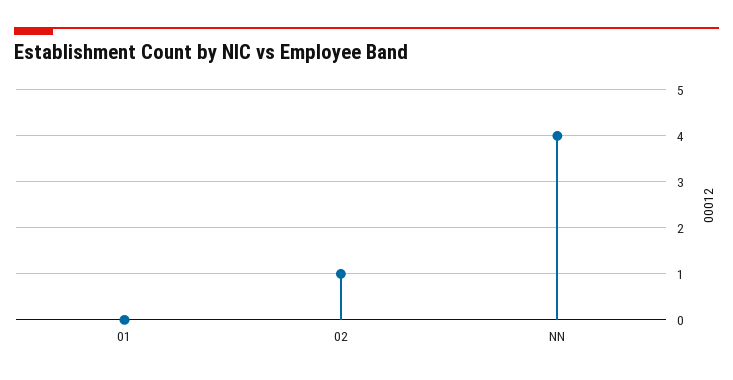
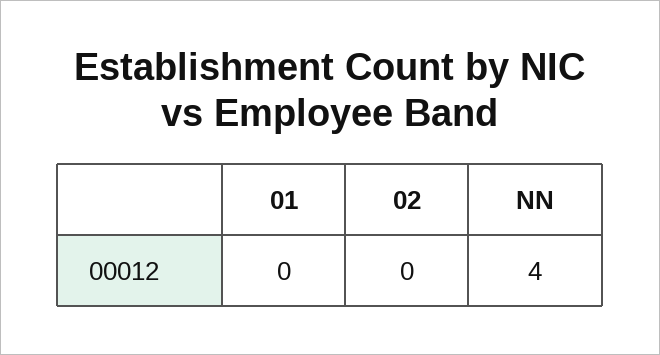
02: 1 -> 0

